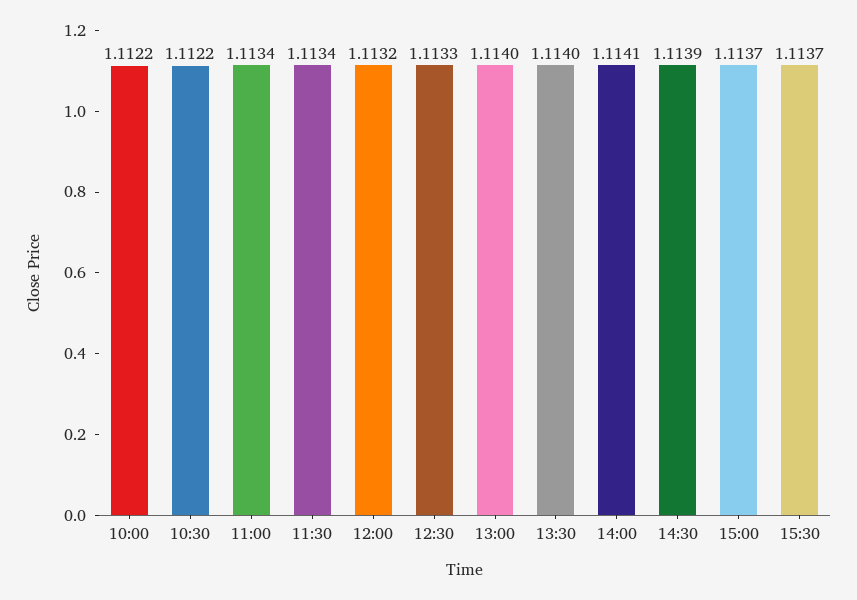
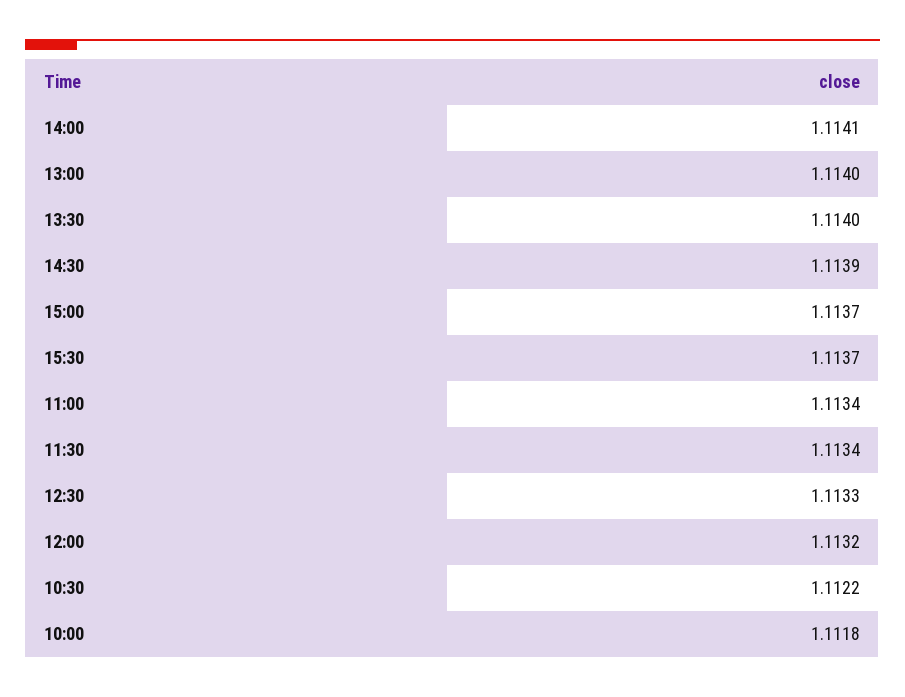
10:00: 1.1122 -> 1.1118

